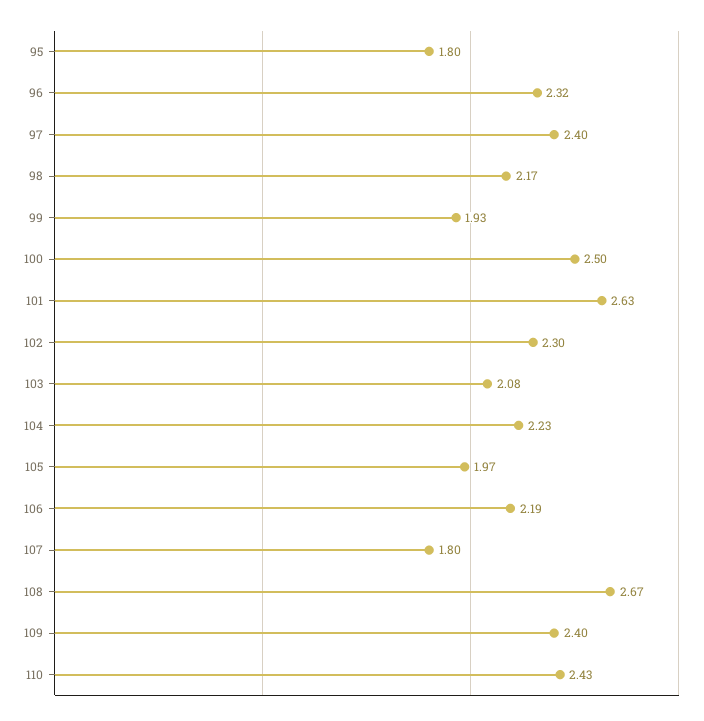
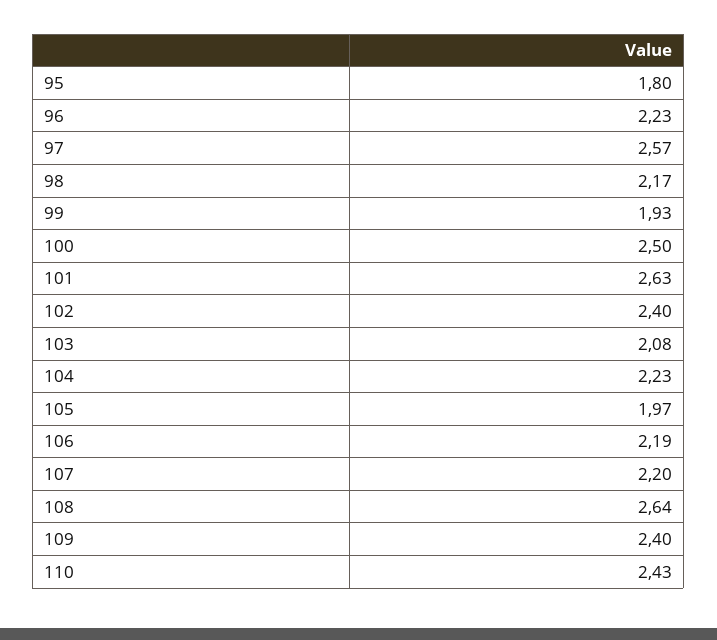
96: 2.32 -> 2.23
97: 2.4 -> 2.57
102: 2.3 -> 2.4
107: 1.8 -> 2.2
108: 2.67 -> 2.64

